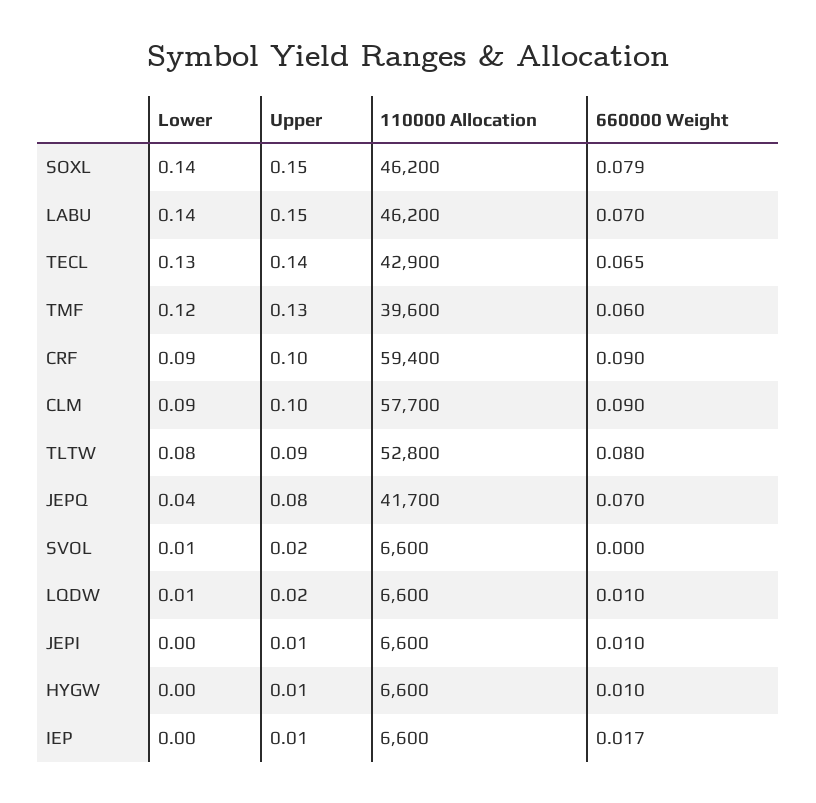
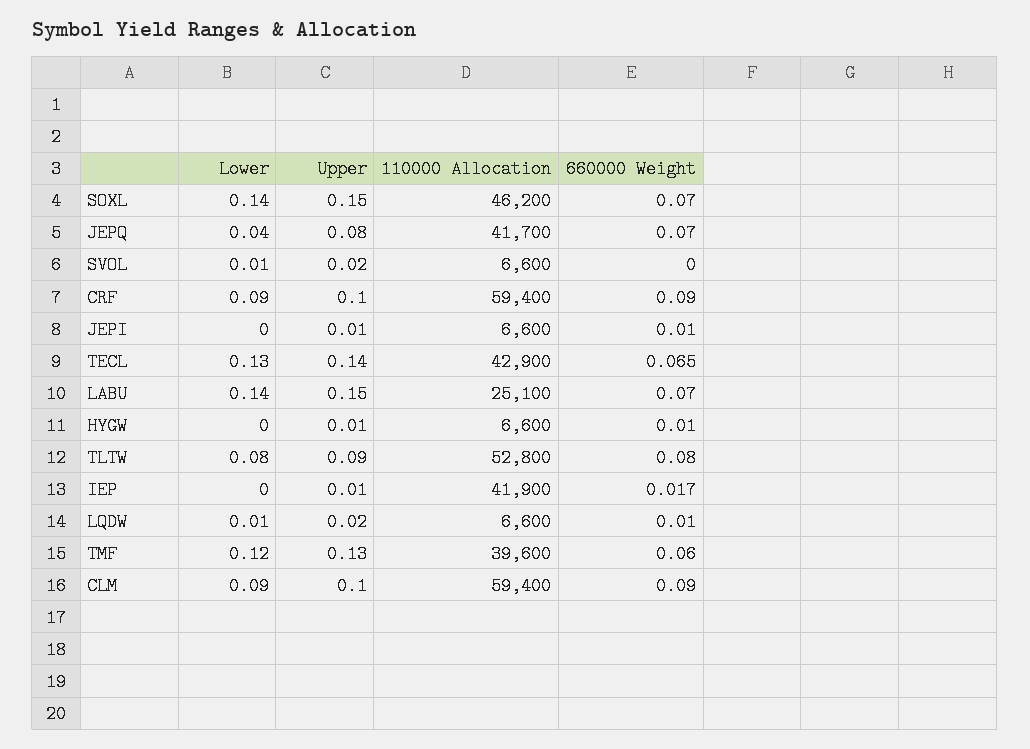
660000 Weight, SOXL: 0.079 -> 0.07
110000 Allocation, LABU: 46200 -> 25100
110000 Allocation, CLM: 57700 -> 59400
110000 Allocation, IEP: 6600 -> 41900

